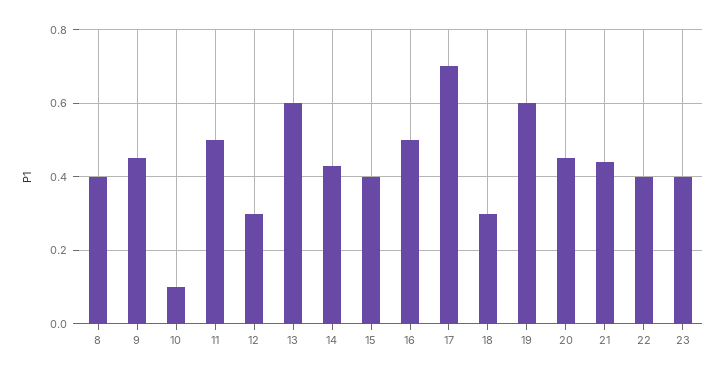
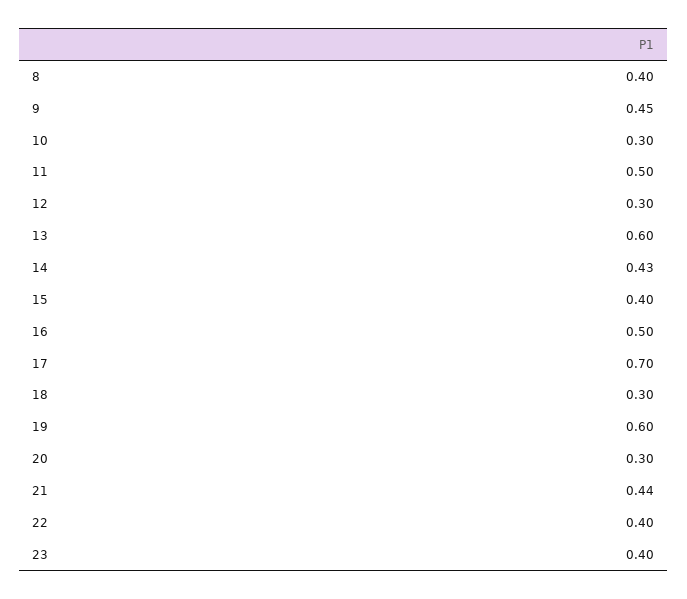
10: 0.1 -> 0.3
20: 0.45 -> 0.3

